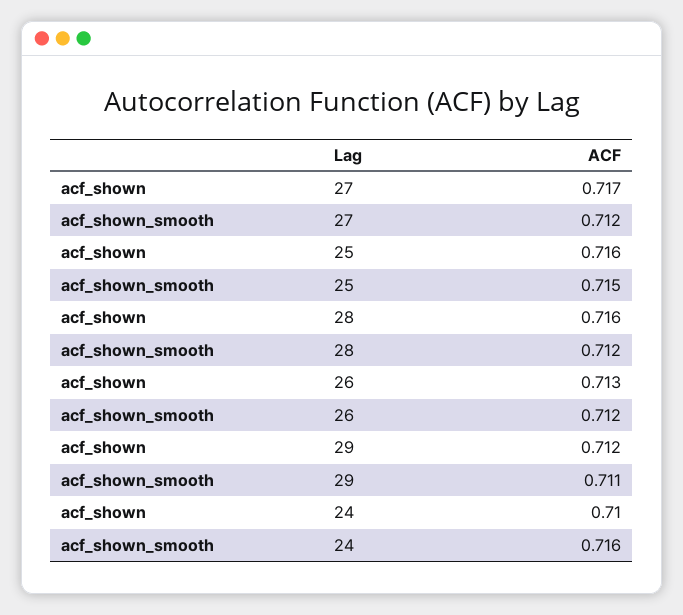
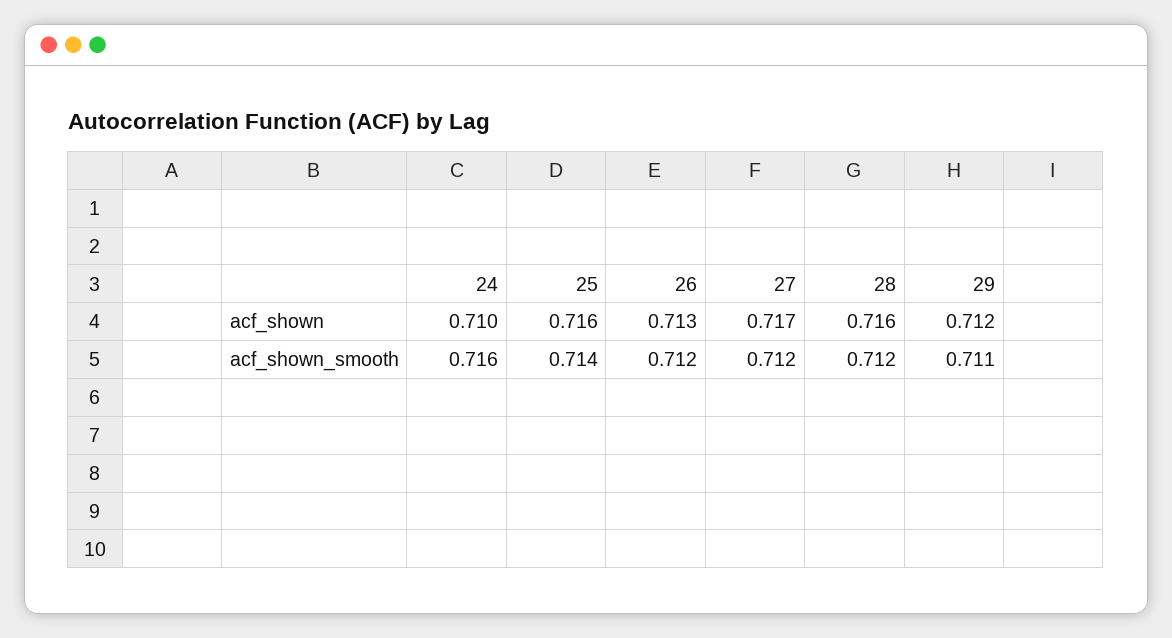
acf_shown_smooth, 25: 0.715 -> 0.714

